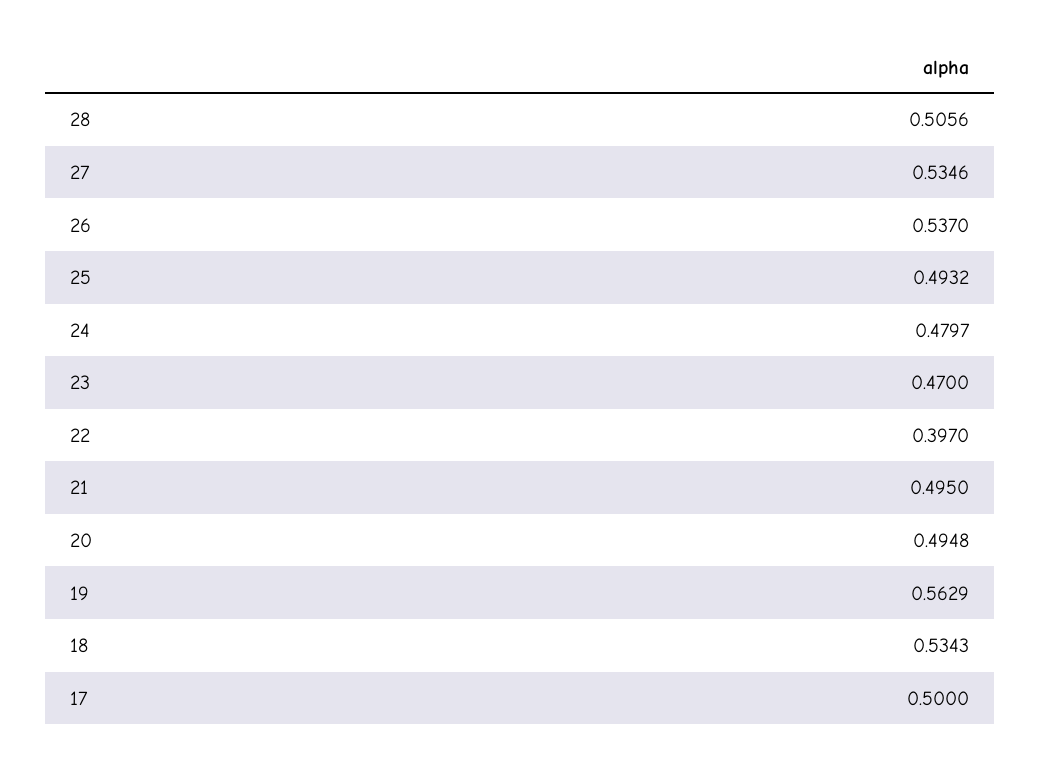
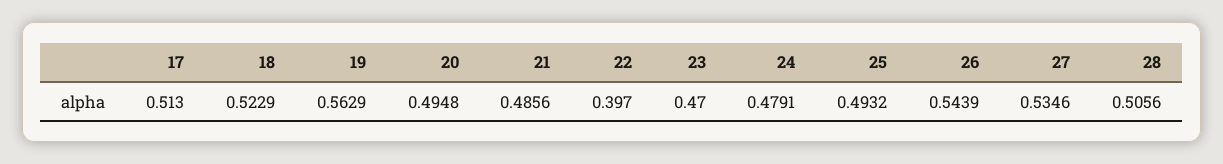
26: 0.537 -> 0.5439
24: 0.4797 -> 0.4791
21: 0.495 -> 0.4856
18: 0.5343 -> 0.5229
17: 0.5 -> 0.513

